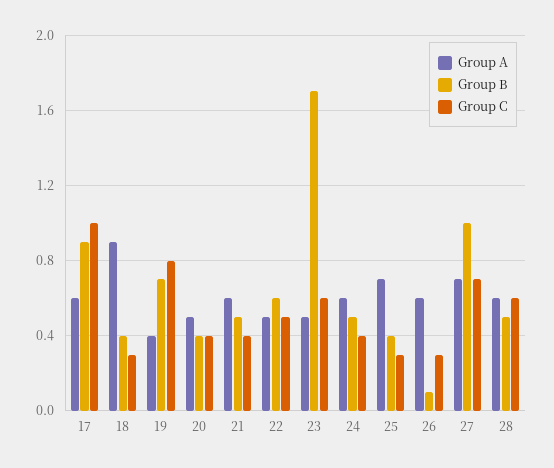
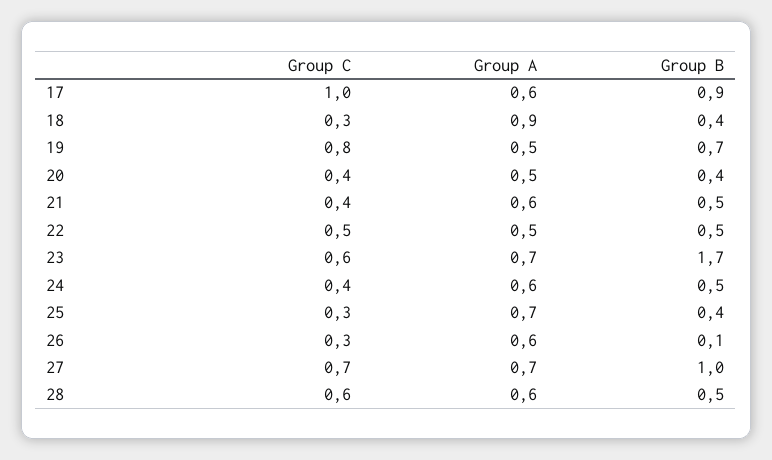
Group A, 19: 0.4 -> 0.5
Group B, 22: 0.6 -> 0.5
Group A, 23: 0.5 -> 0.7

